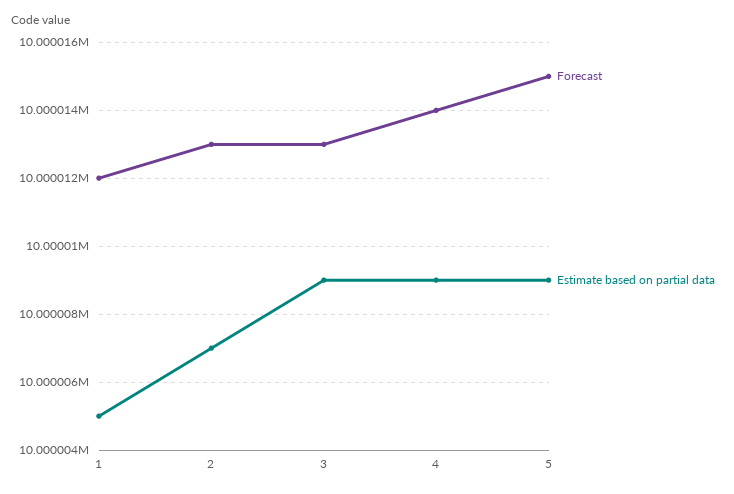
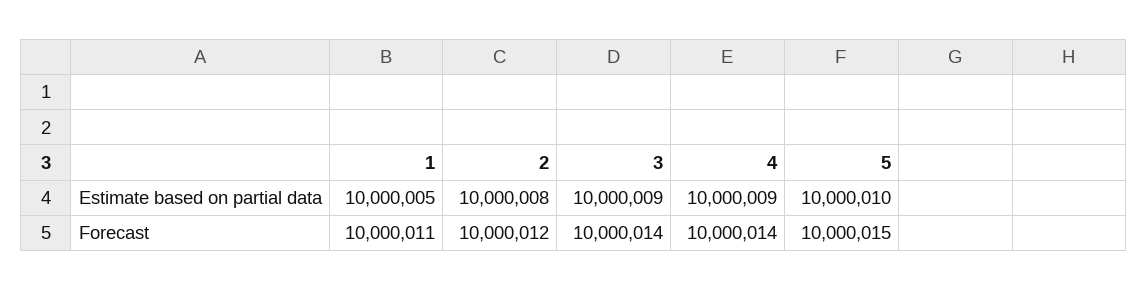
Forecast, 1: 10000012 -> 10000011
Forecast, 2: 10000013 -> 10000012
Estimate based on partial data, 2: 10000007 -> 10000008
Forecast, 3: 10000013 -> 10000014
Estimate based on partial data, 5: 10000009 -> 10000010

